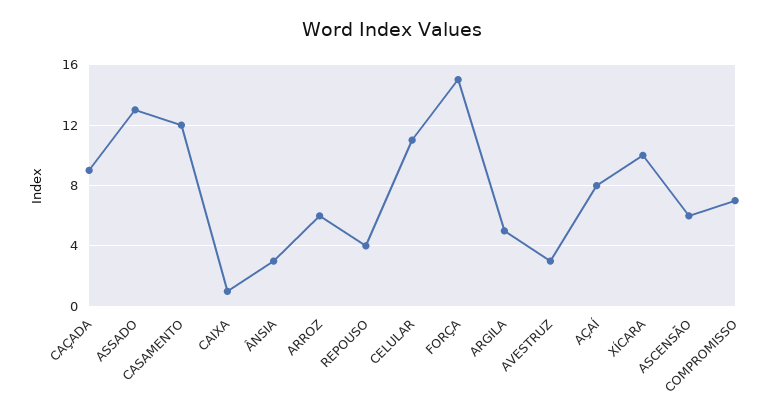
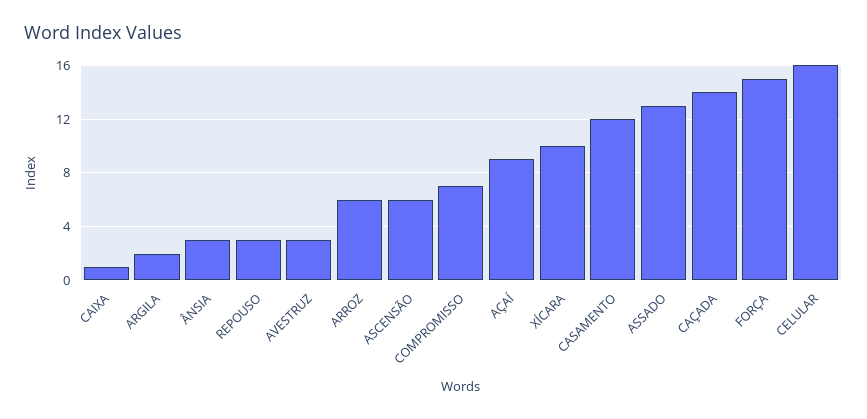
CAÇADA: 9 -> 14
REPOUSO: 4 -> 3
CELULAR: 11 -> 16
ARGILA: 5 -> 2
AÇAÍ: 8 -> 9

